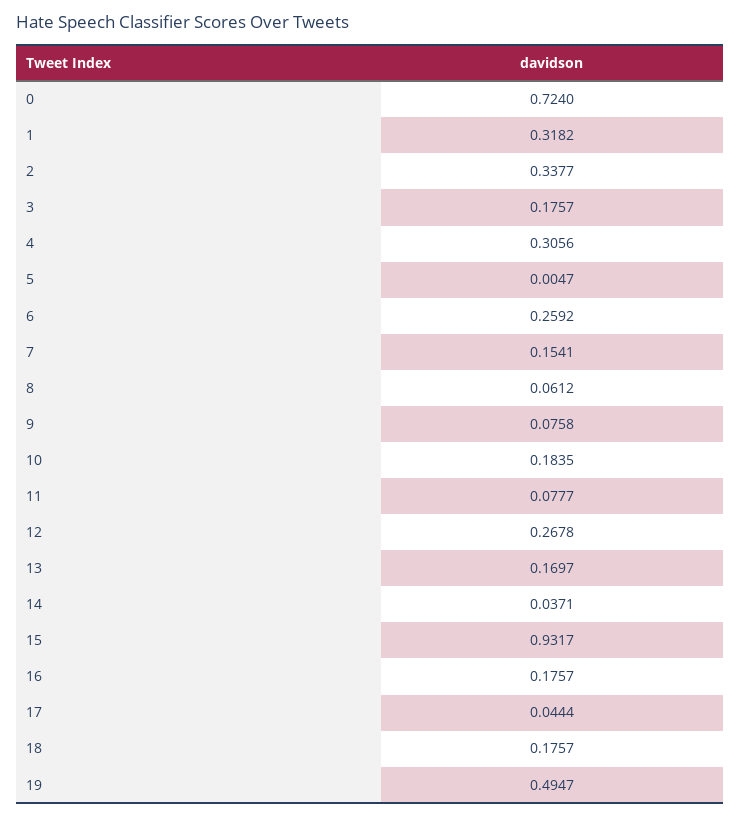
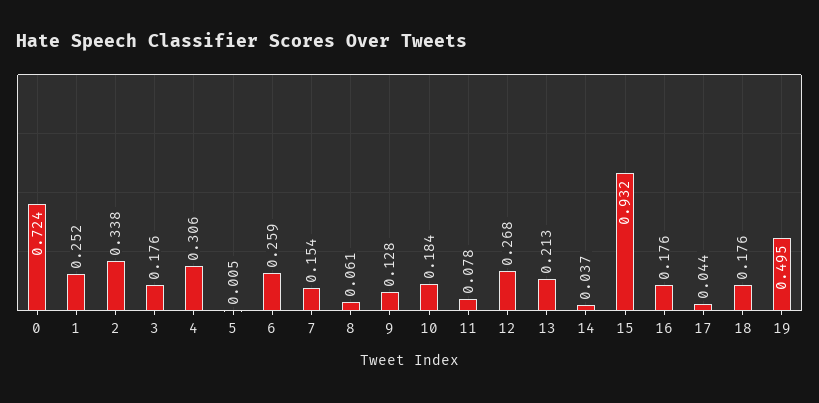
1: 0.3182 -> 0.252
9: 0.0758 -> 0.128
13: 0.1697 -> 0.213

